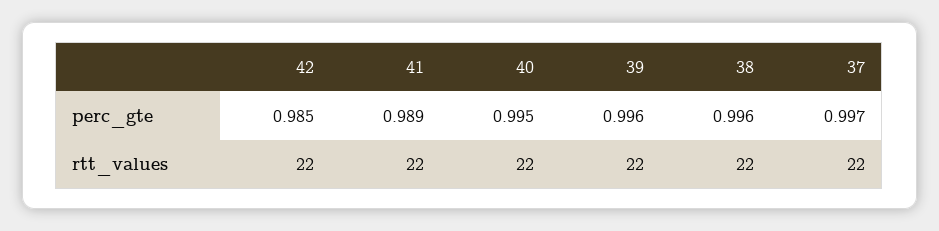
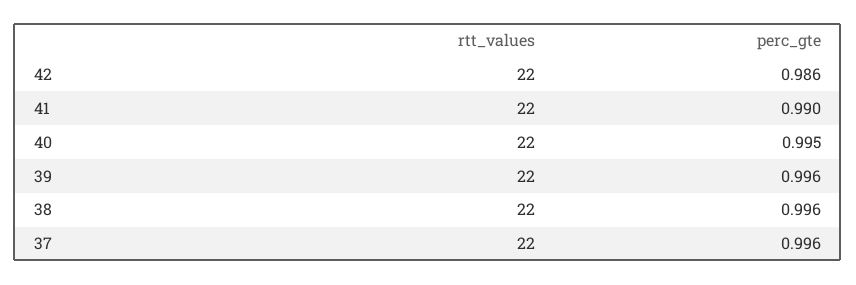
42, perc_gte: 0.985 -> 0.986
41, perc_gte: 0.989 -> 0.99
37, perc_gte: 0.997 -> 0.996

